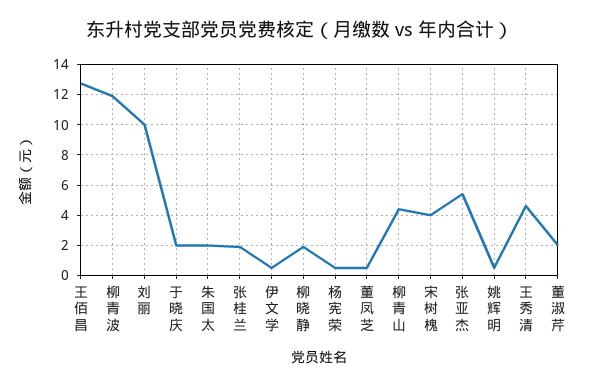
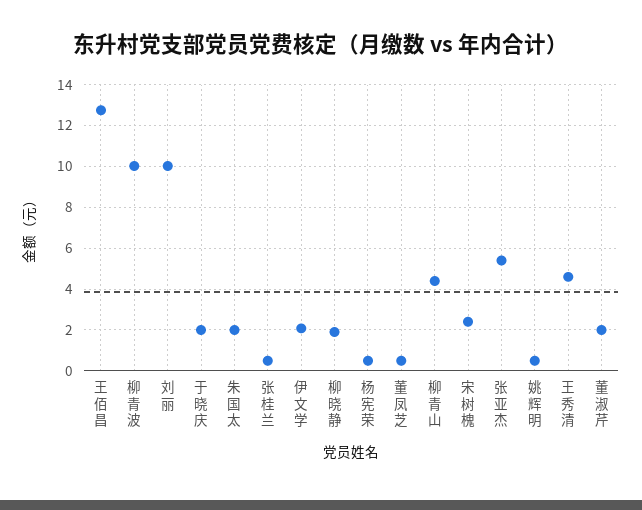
柳青波: 12 -> 10
张桂兰: 2 -> 0.5
伊文学: 0.5 -> 2
宋树槐: 4 -> 2.5

